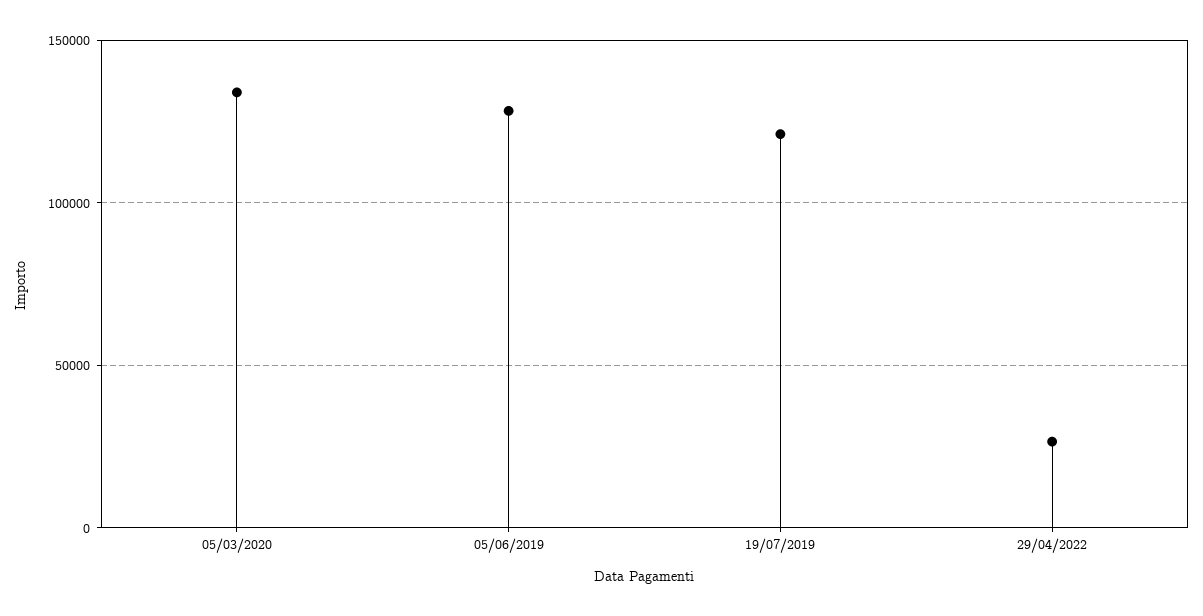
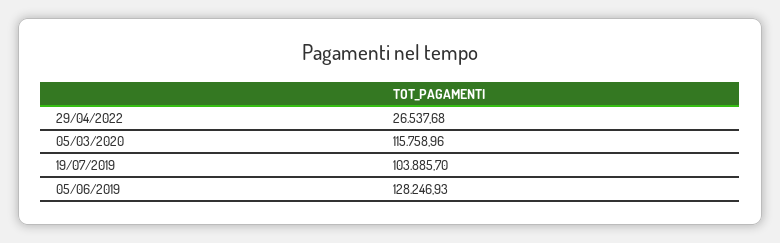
05/03/2020: 135000 -> 115758.96
19/07/2019: 120000 -> 103885.7

